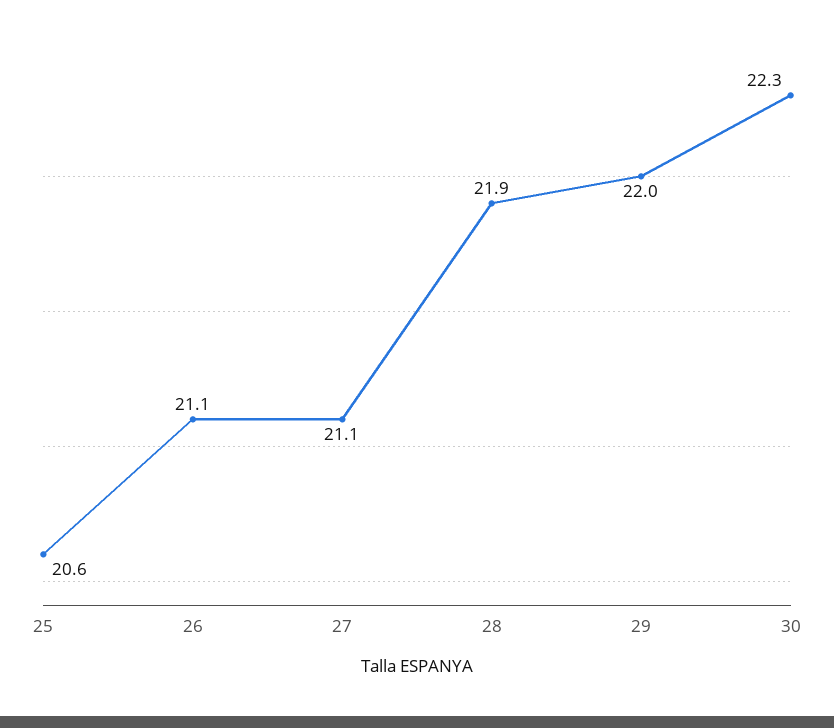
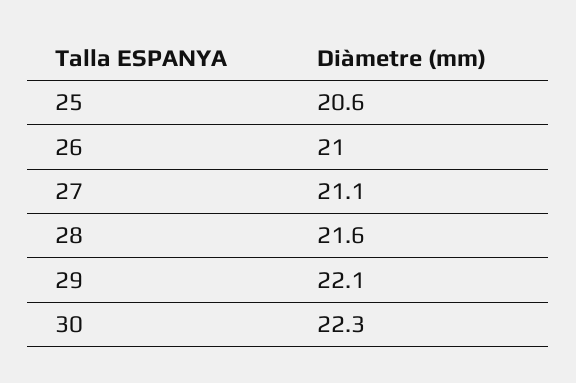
26: 21.1 -> 21
28: 21.9 -> 21.6
29: 22 -> 22.1

